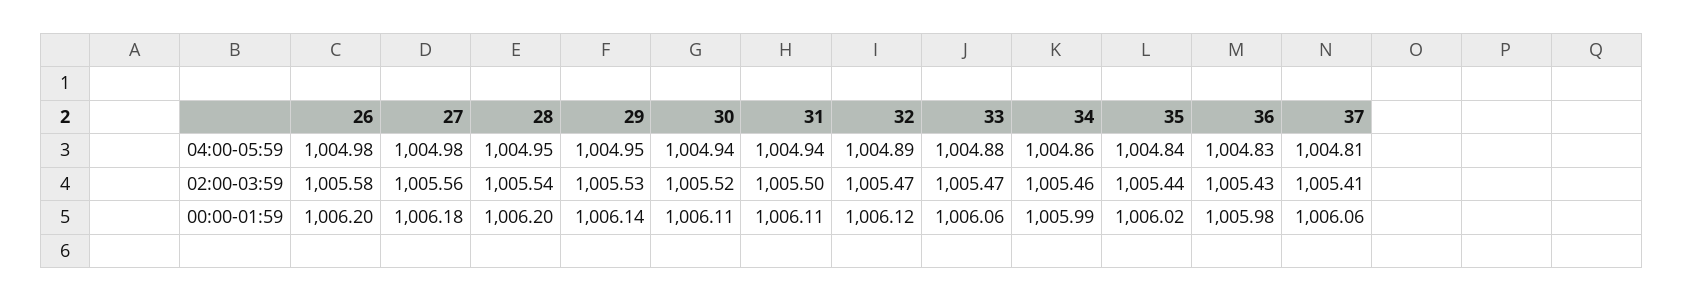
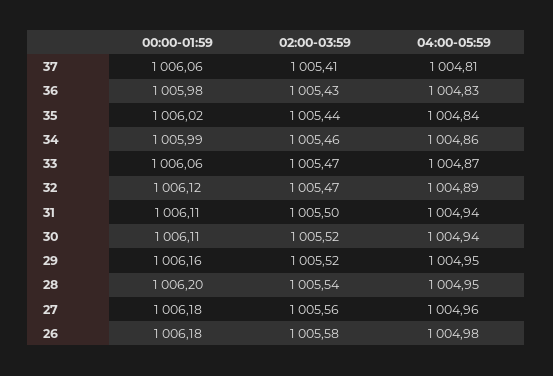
27, 04:00-05:59: 1004.98 -> 1004.96
33, 04:00-05:59: 1004.88 -> 1004.87
29, 02:00-03:59: 1005.53 -> 1005.52
26, 00:00-01:59: 1006.2 -> 1006.18
29, 00:00-01:59: 1006.14 -> 1006.16

